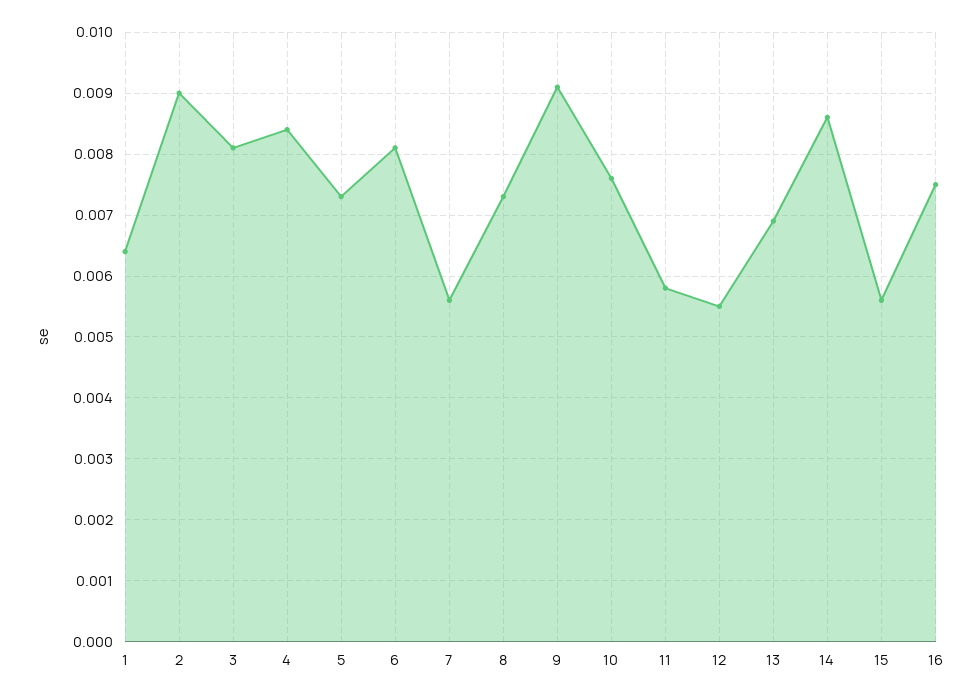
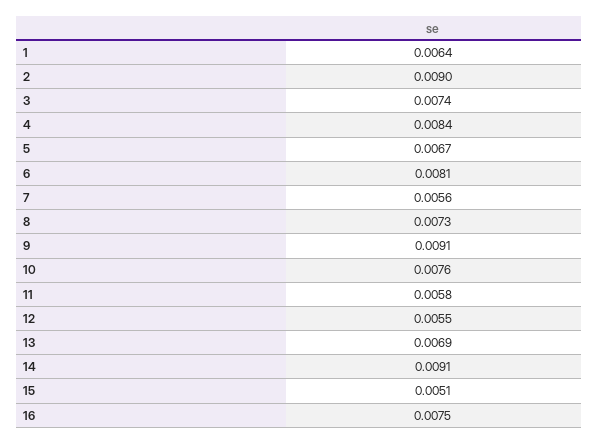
3: 0.0081 -> 0.0074
5: 0.0073 -> 0.0067
14: 0.0086 -> 0.0091
15: 0.0056 -> 0.0051

